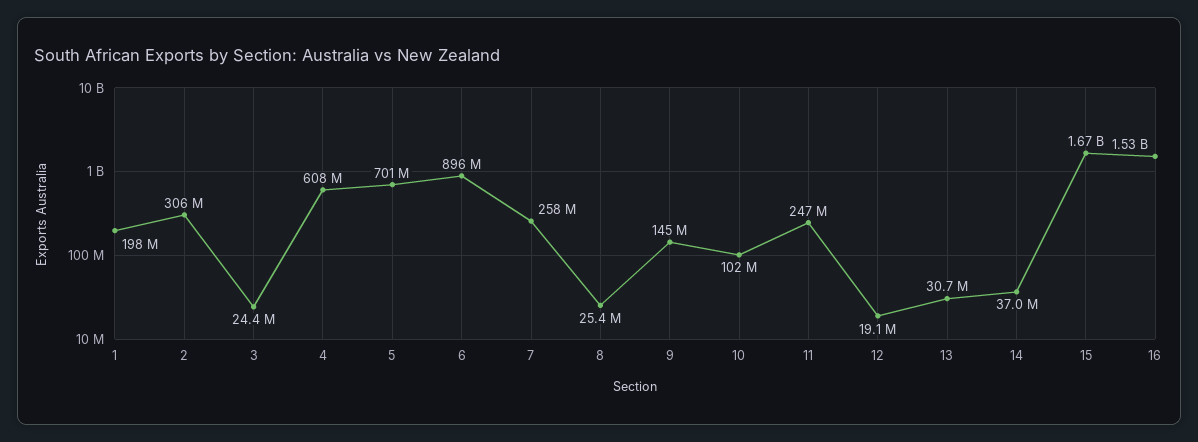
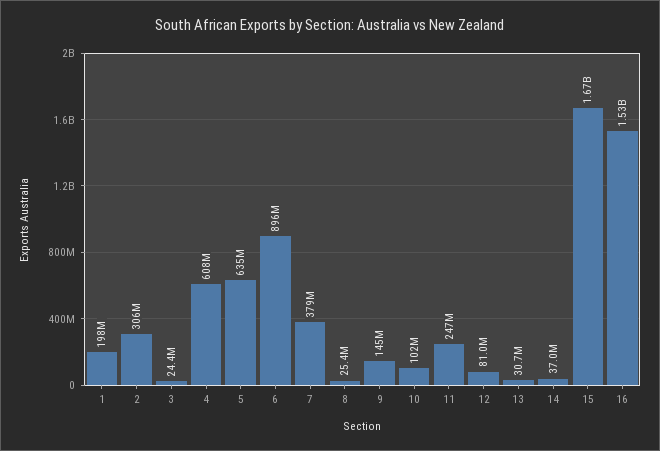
5: 701000000 -> 635000000
7: 258000000 -> 379000000
12: 19100000 -> 81000000

